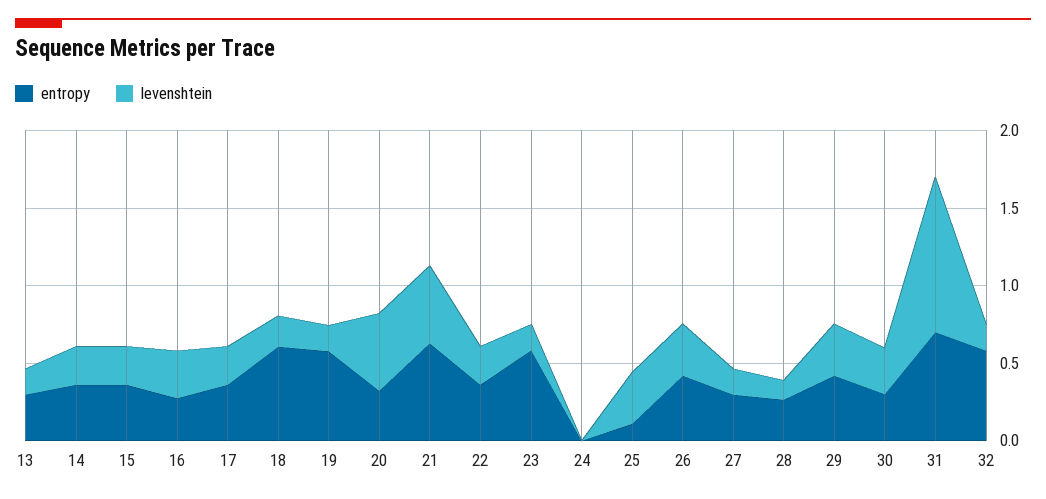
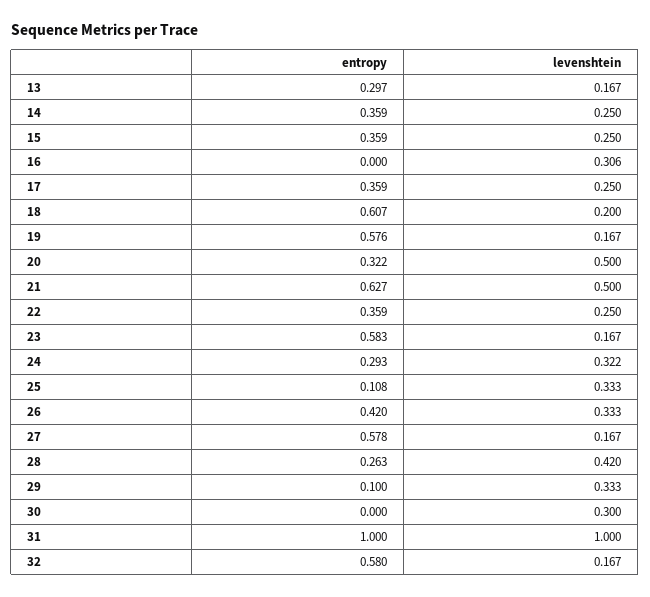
entropy, 16: 0.3 -> 0
entropy, 24: 0 -> 0.293
levenshtein, 24: 0 -> 0.322
entropy, 27: 0.3 -> 0.578
levenshtein, 28: 0.1 -> 0.42
entropy, 29: 0.4 -> 0.1
entropy, 30: 0.3 -> 0
entropy, 31: 0.7 -> 1

